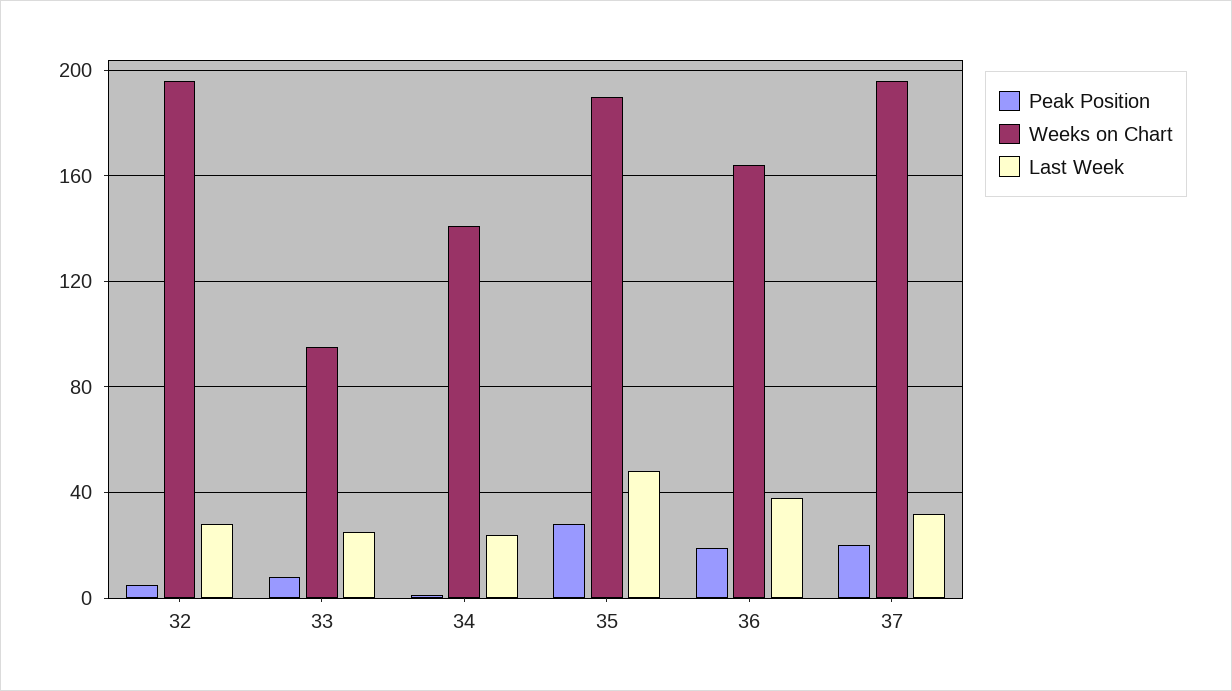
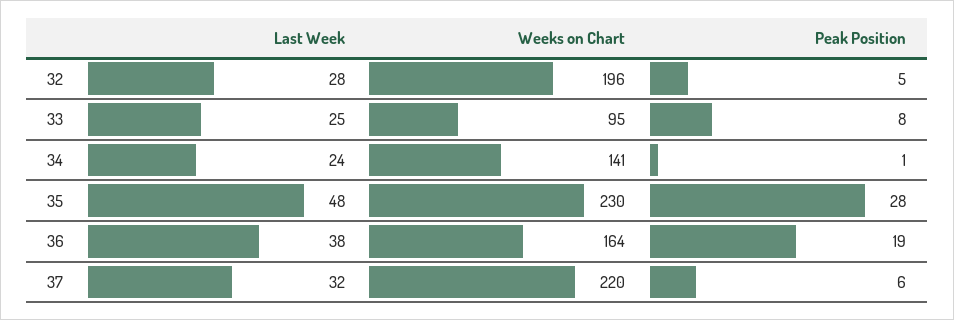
Weeks on Chart, 35: 190 -> 230
Peak Position, 37: 20 -> 6
Weeks on Chart, 37: 195 -> 220

